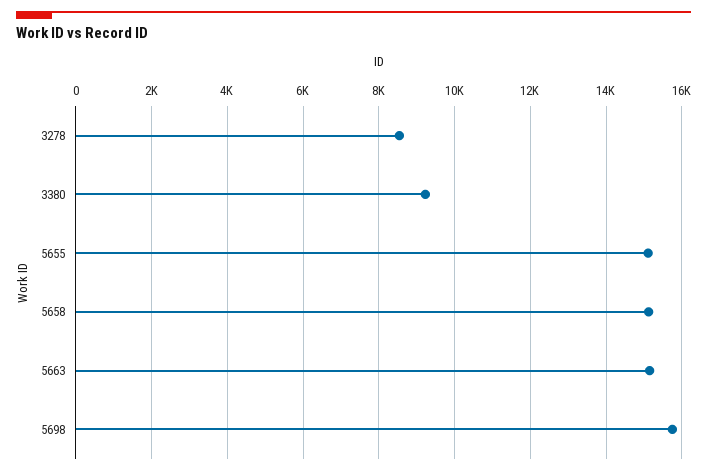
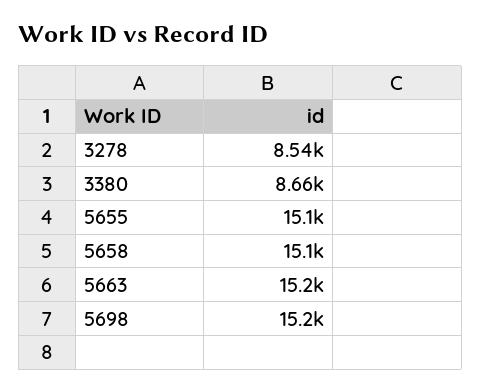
3380: 9200 -> 8660
5698: 15800 -> 15200

